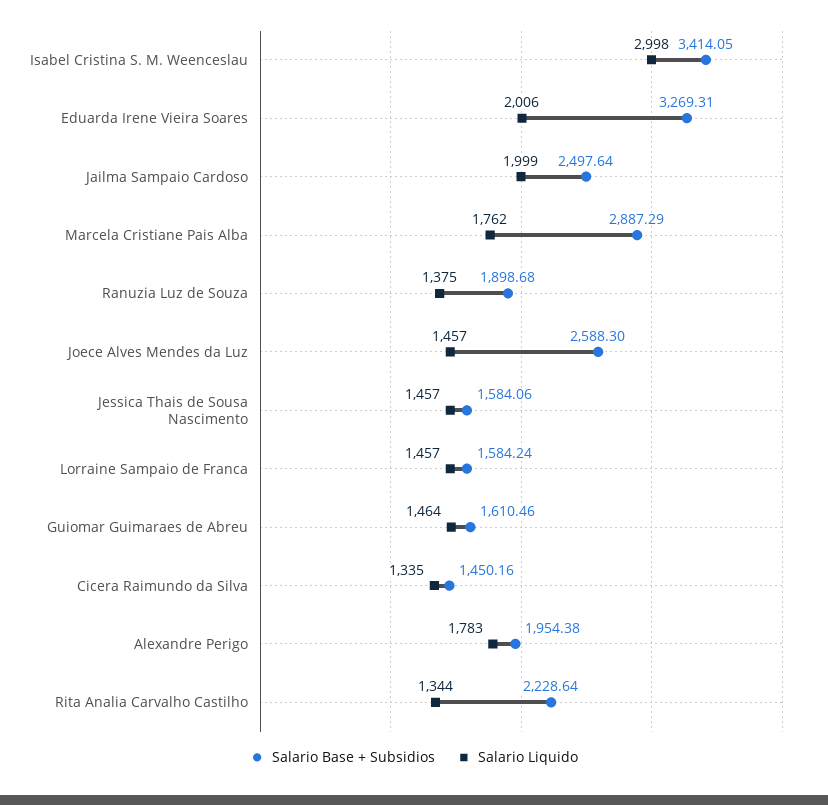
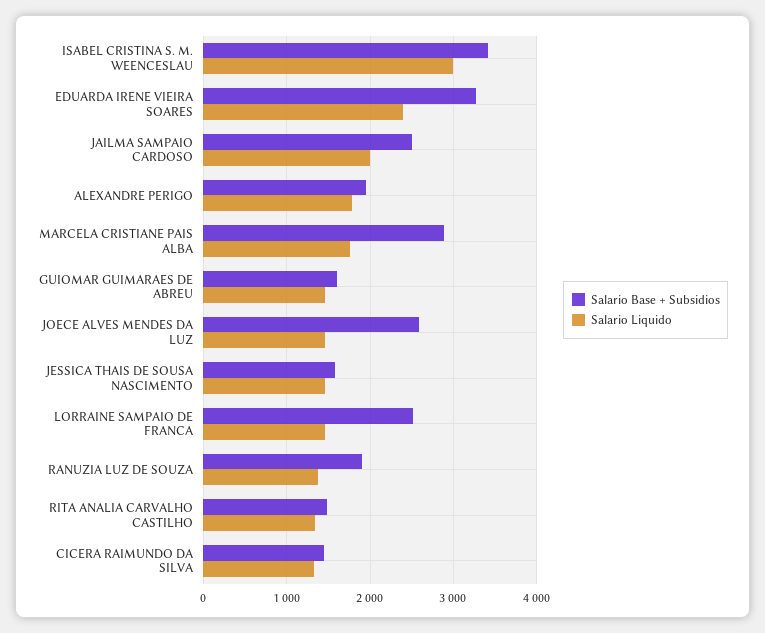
Salario Liquido, Eduarda Irene Vieira Soares: 2006 -> 2400
Salario Base + Subsidios, Lorraine Sampaio de Franca: 1584.24 -> 2500
Salario Base + Subsidios, Rita Analia Carvalho Castilho: 2228.64 -> 1500

